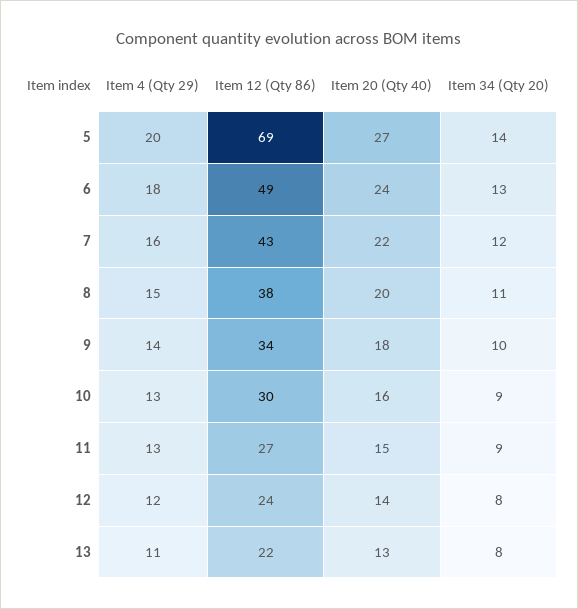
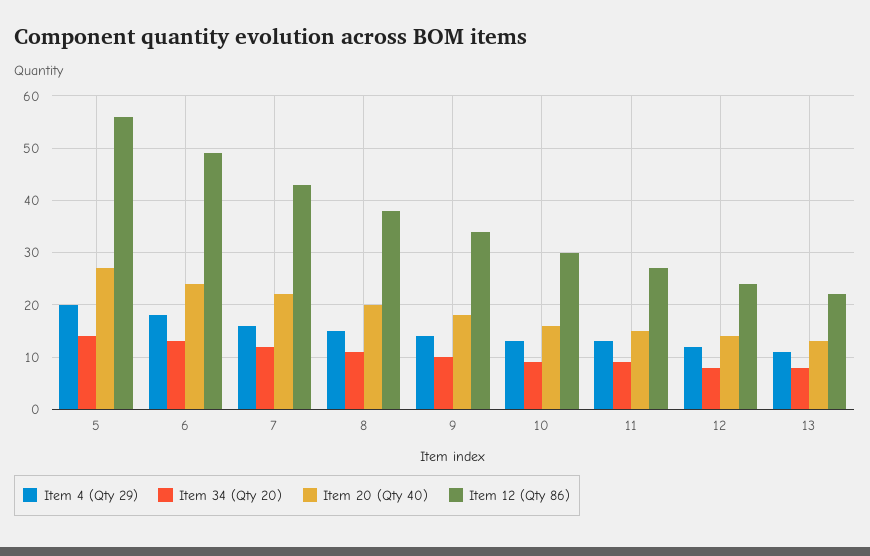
Item 12 (Qty 86), 5: 69 -> 55

